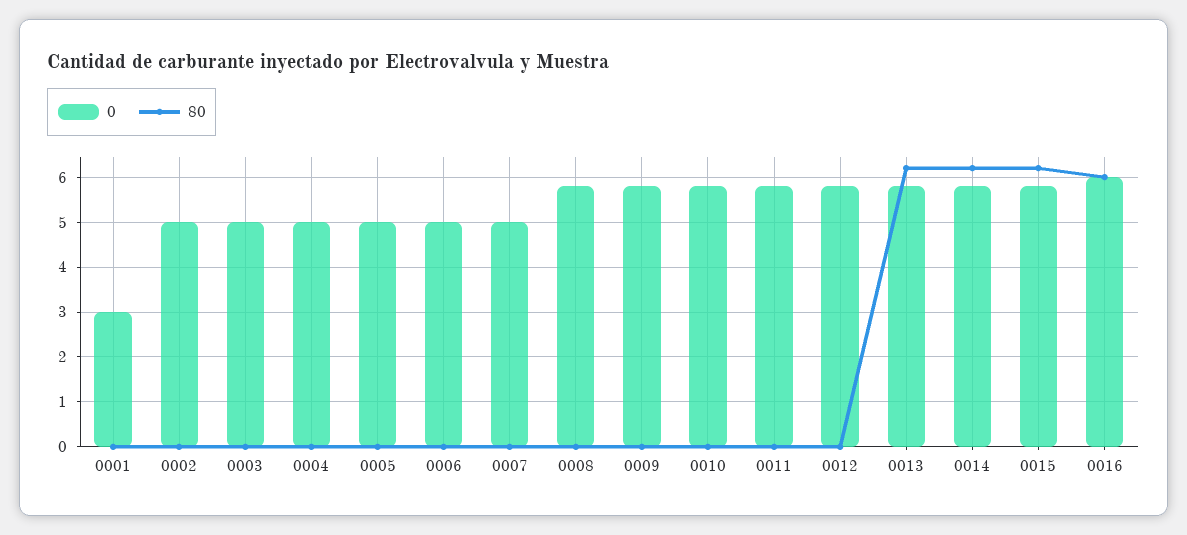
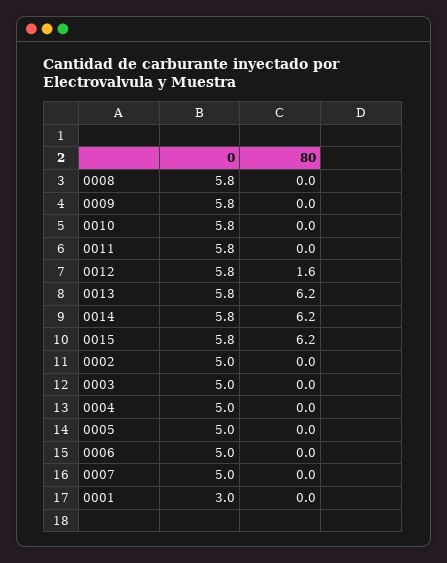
80, 0012: 0 -> 1.6
0, 0016: 6 -> none
80, 0016: 6 -> none

